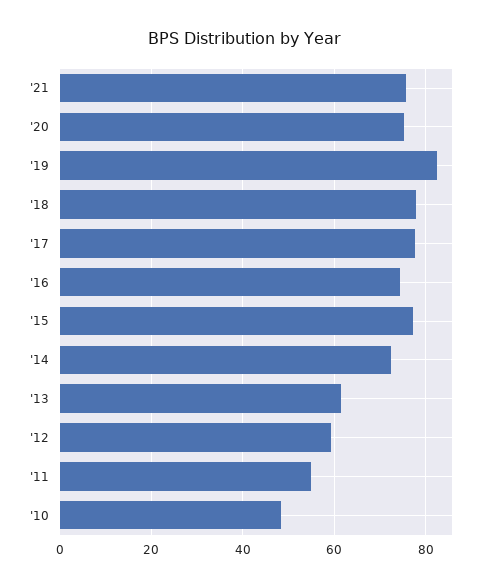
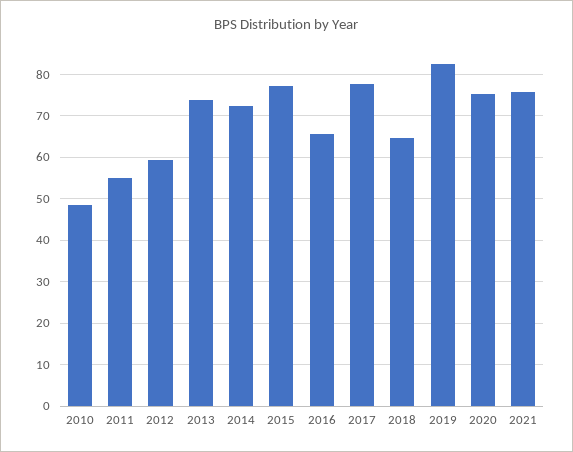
'18: 78 -> 64
'16: 74 -> 66
'13: 62 -> 74

